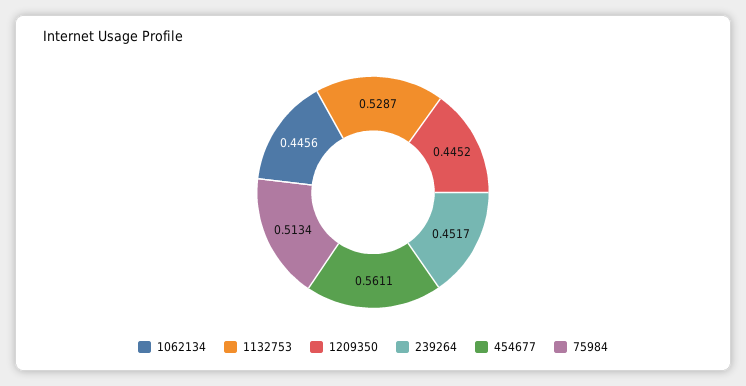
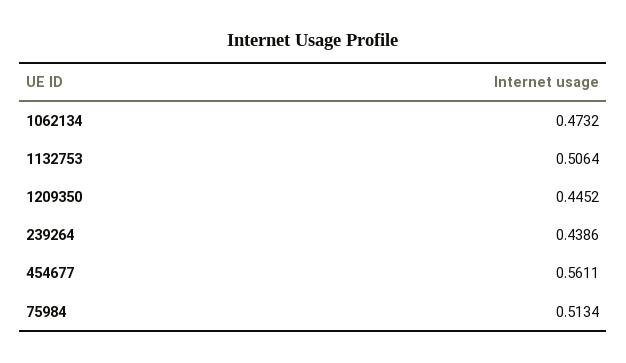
1062134: 0.4456 -> 0.4732
1132753: 0.5287 -> 0.5064
239264: 0.4517 -> 0.4386

